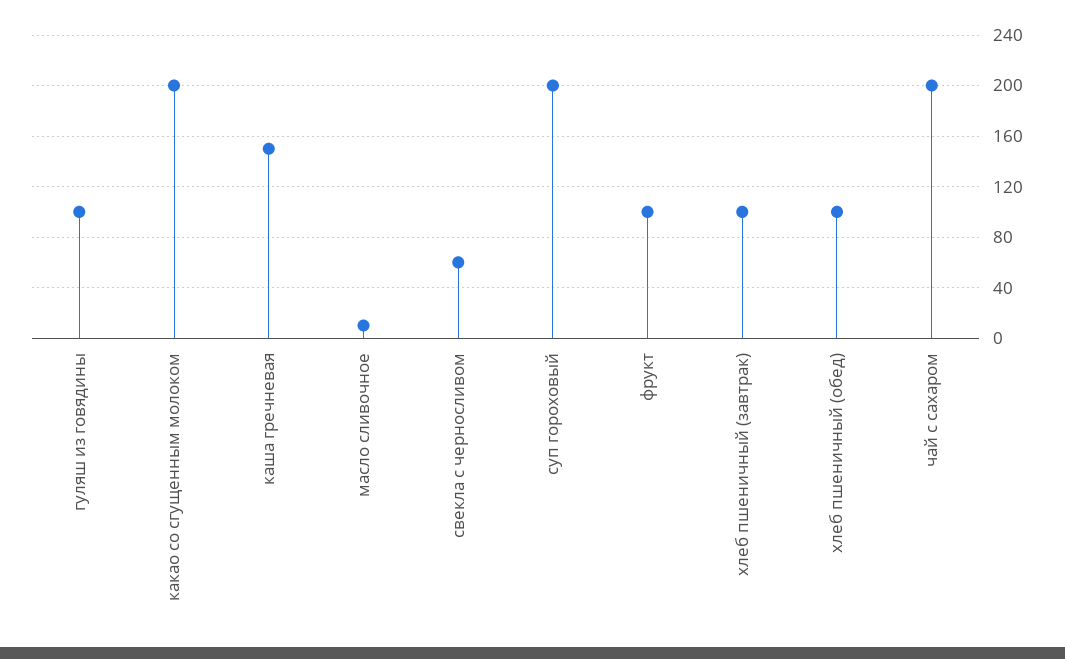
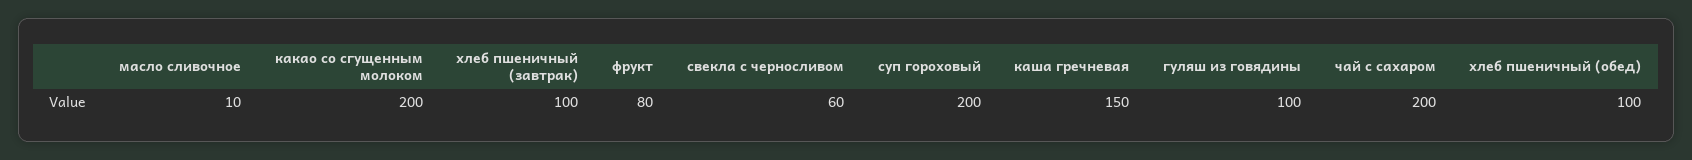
фрукт: 100 -> 80

